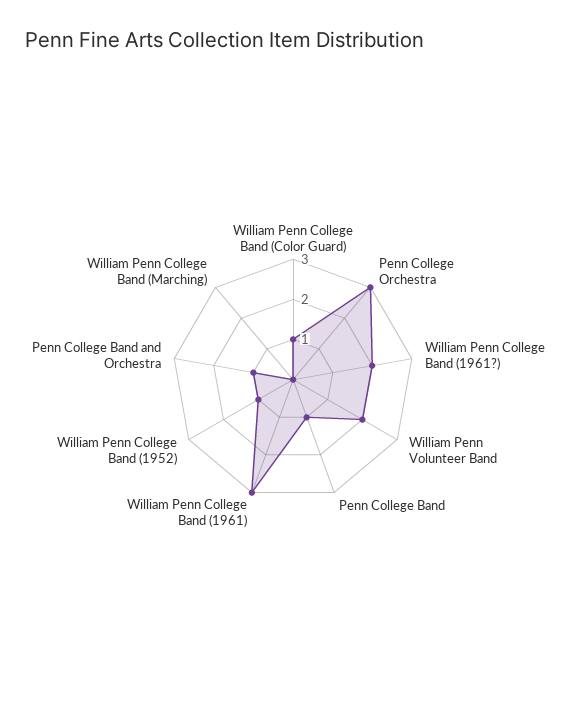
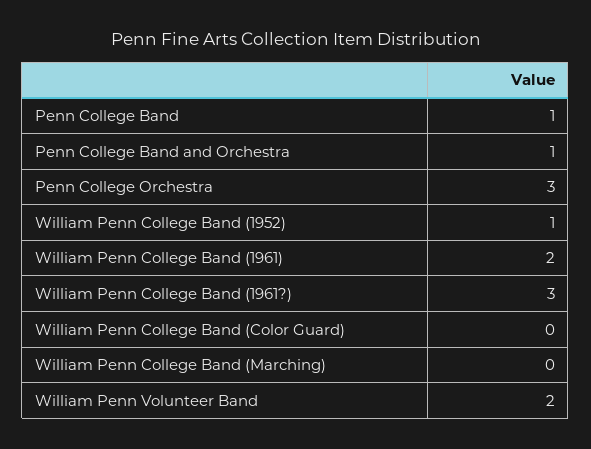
William Penn College Band (Color Guard): 1 -> 0
William Penn College Band (1961?): 2 -> 3
William Penn College Band (1961): 3 -> 2

